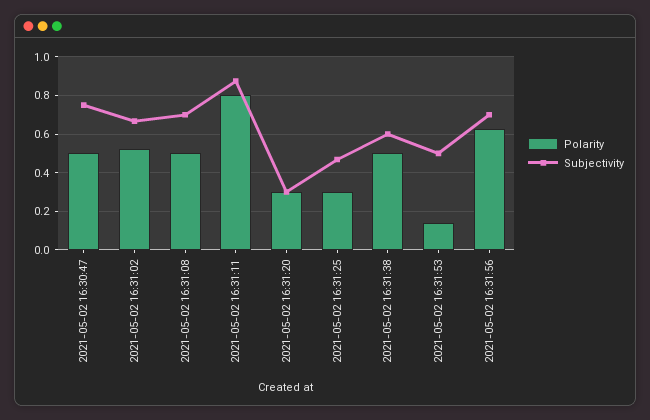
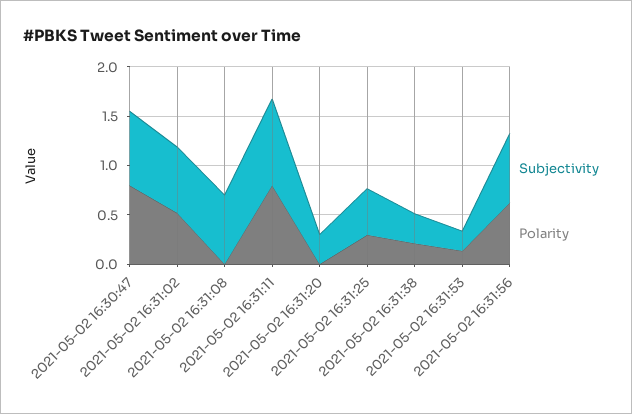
Polarity, 2021-05-02 16:30:47: 0.5 -> 0.8
Polarity, 2021-05-02 16:31:08: 0.5 -> 0
Polarity, 2021-05-02 16:31:20: 0.3 -> 0
Polarity, 2021-05-02 16:31:38: 0.5 -> 0.2
Subjectivity, 2021-05-02 16:31:38: 0.6 -> 0.3
Subjectivity, 2021-05-02 16:31:53: 0.5 -> 0.2

